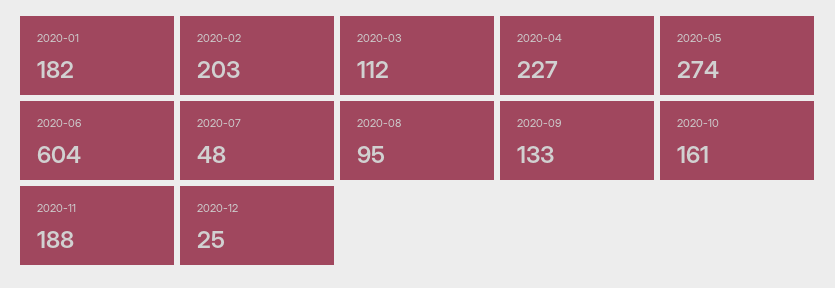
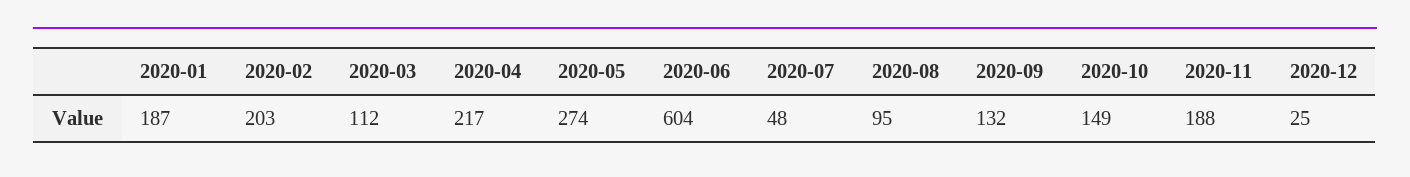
2020-01: 182 -> 187
2020-04: 227 -> 217
2020-09: 133 -> 132
2020-10: 161 -> 149

